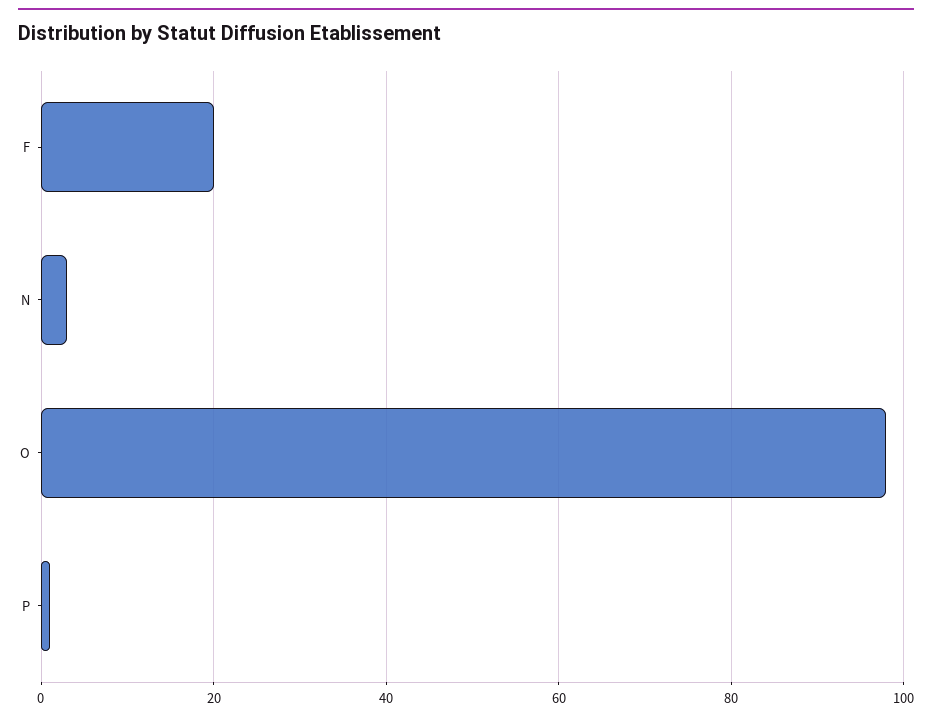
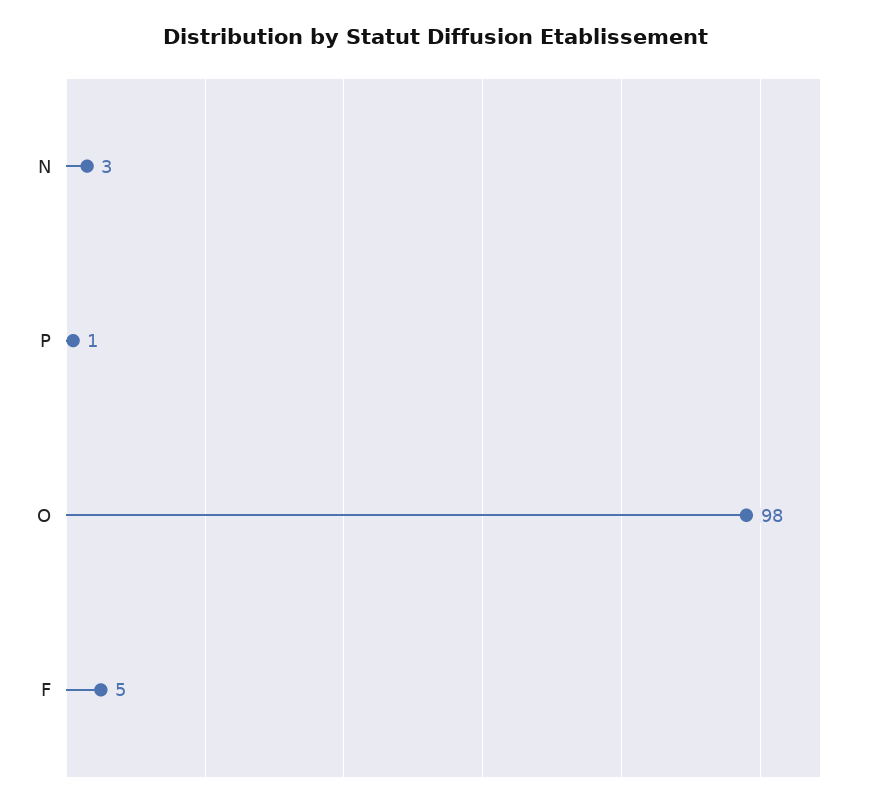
F: 20 -> 5

